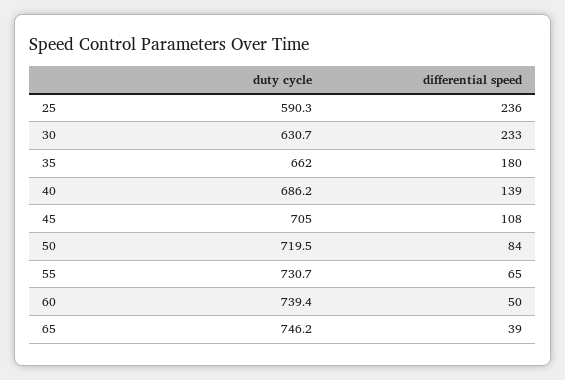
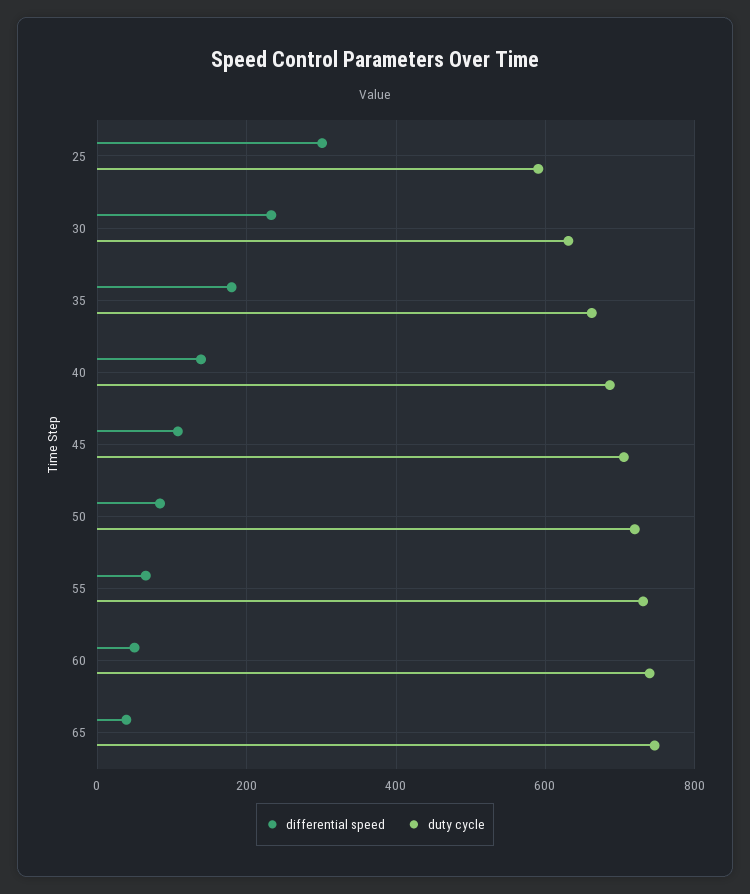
differential speed, 25: 236 -> 300

